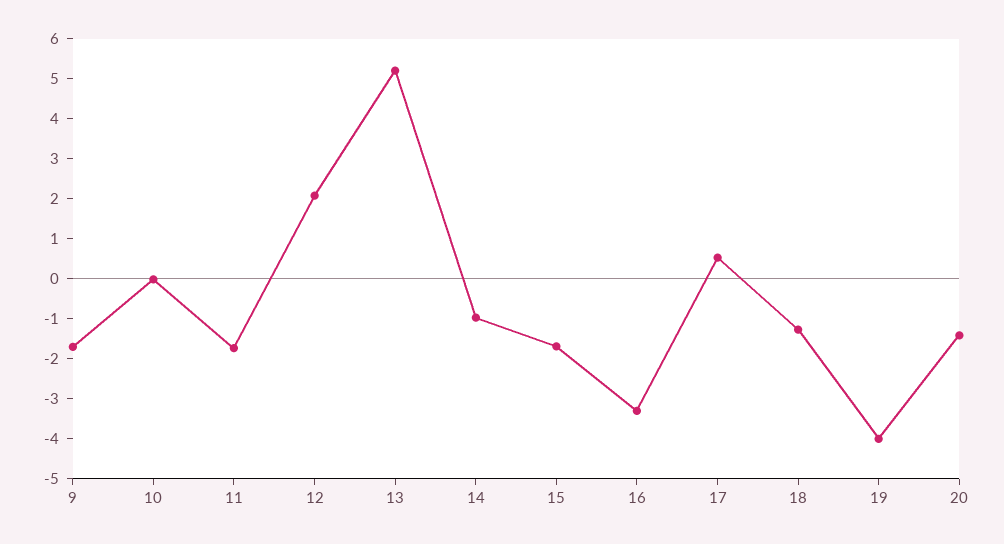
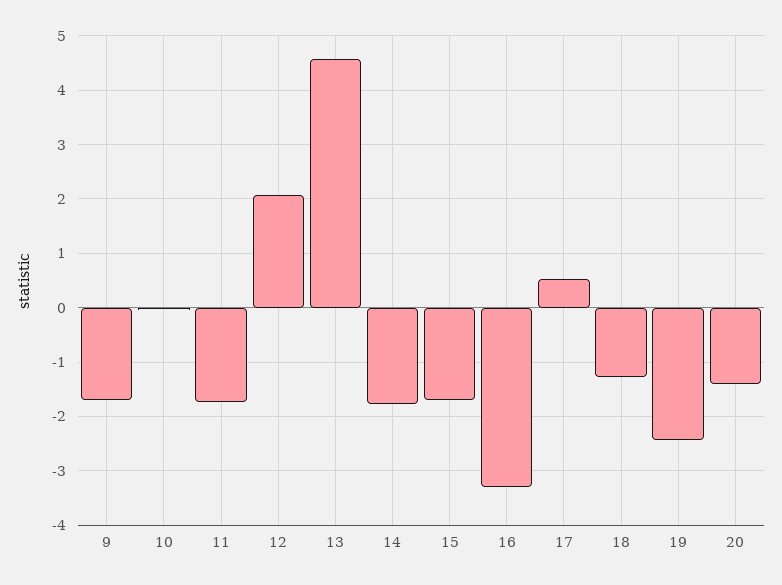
13: 5.25 -> 4.6
14: -1 -> -1.8
19: -4 -> -2.4

